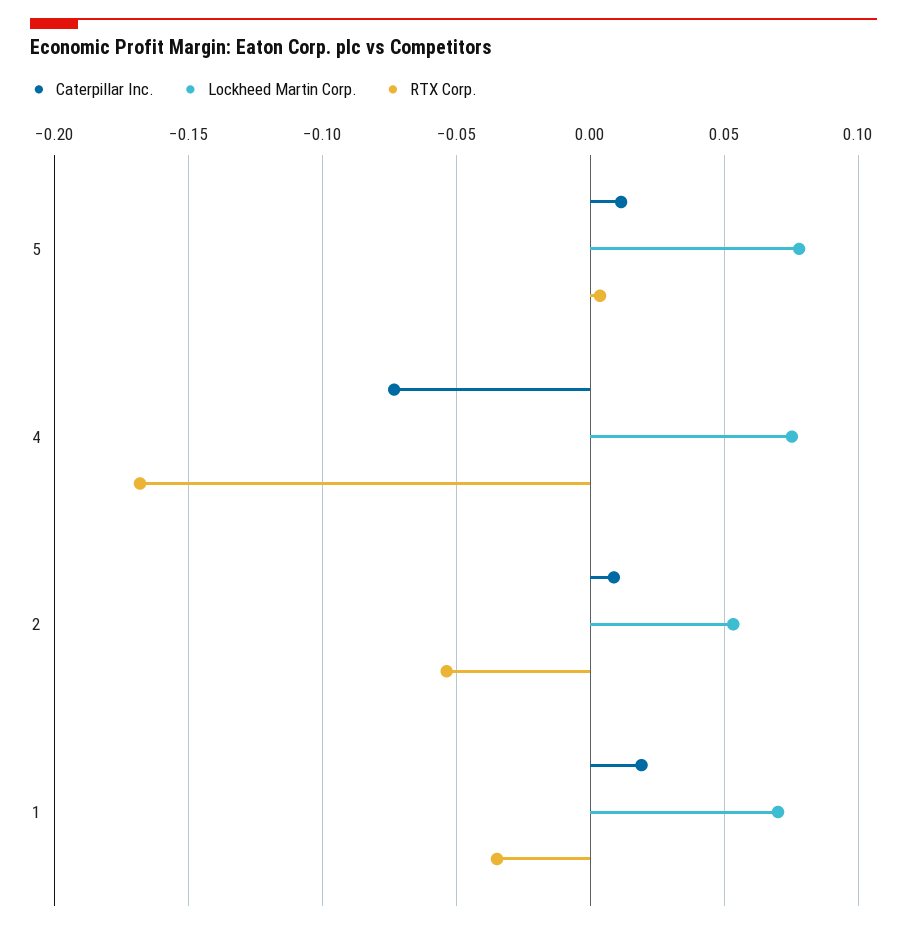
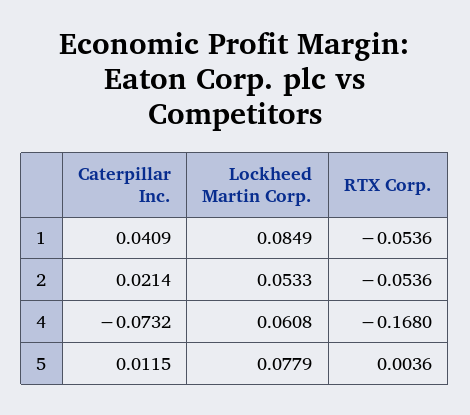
Lockheed Martin Corp., 4: 0.075 -> 0.0608
Caterpillar Inc., 2: 0.01 -> 0.0214
Caterpillar Inc., 1: 0.02 -> 0.0409
Lockheed Martin Corp., 1: 0.07 -> 0.0849
RTX Corp., 1: -0.035 -> -0.0536

